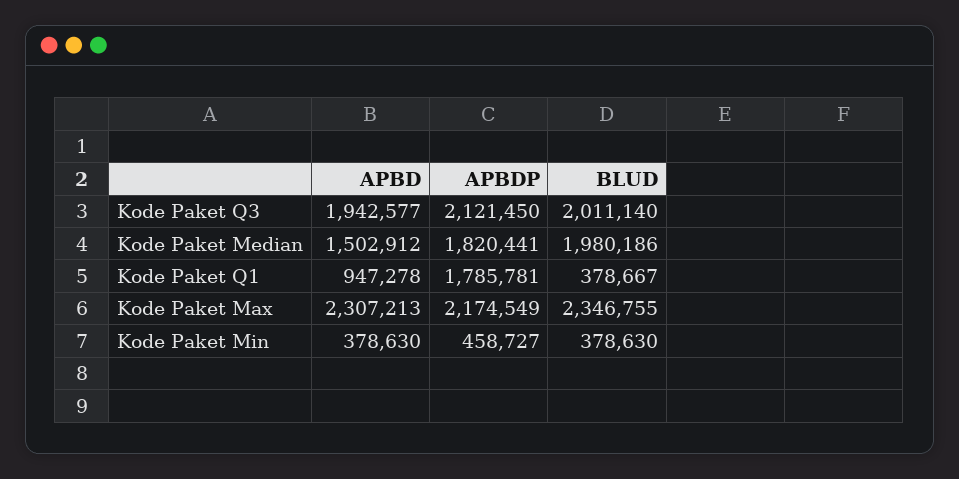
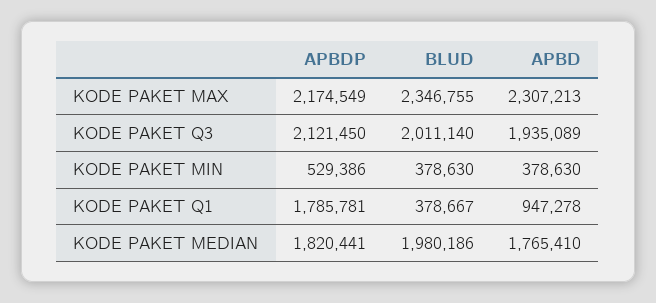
APBD, Kode Paket Q3: 1942577 -> 1935089
APBD, Kode Paket Median: 1502912 -> 1765410
APBDP, Kode Paket Min: 458727 -> 529386

